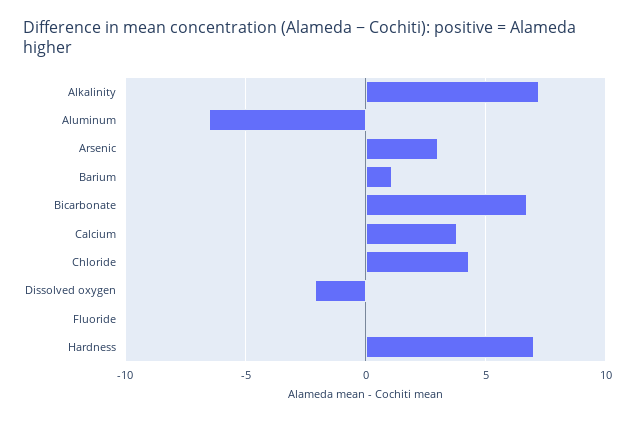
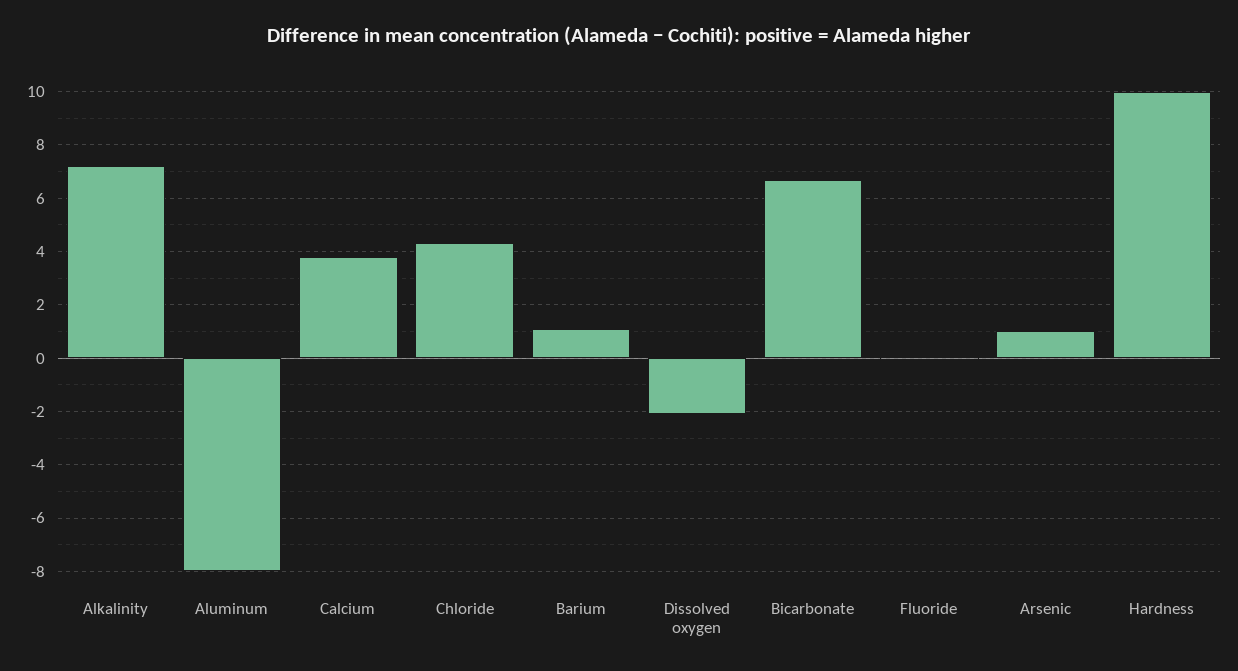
Aluminum: -6.5 -> -8
Arsenic: 3 -> 1
Hardness: 7 -> 10

